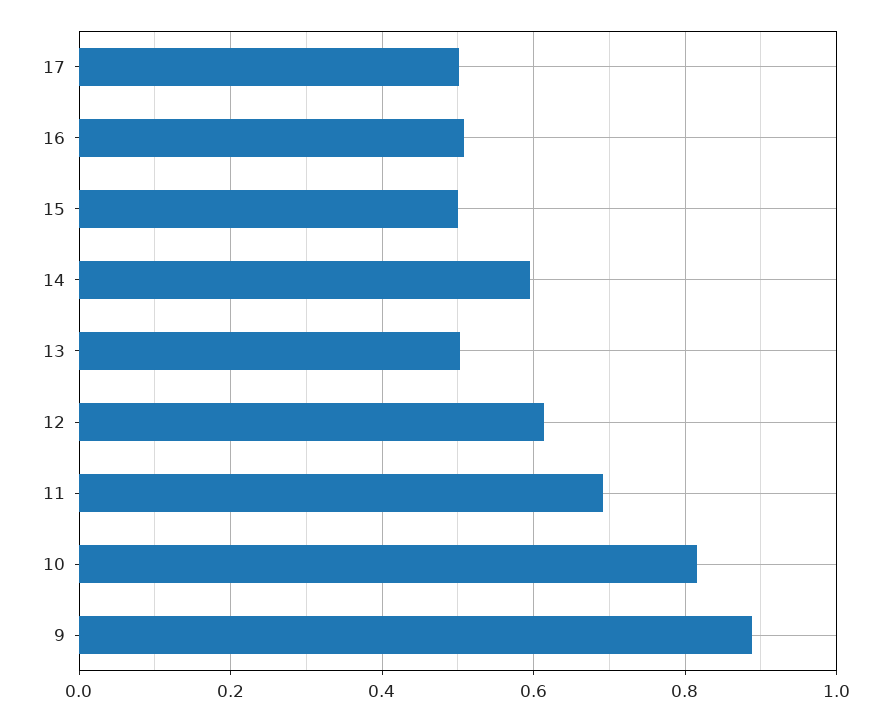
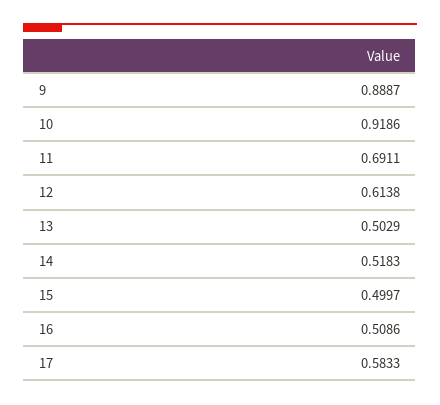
17: 0.5 -> 0.5833
14: 0.6 -> 0.5183
10: 0.82 -> 0.9186

